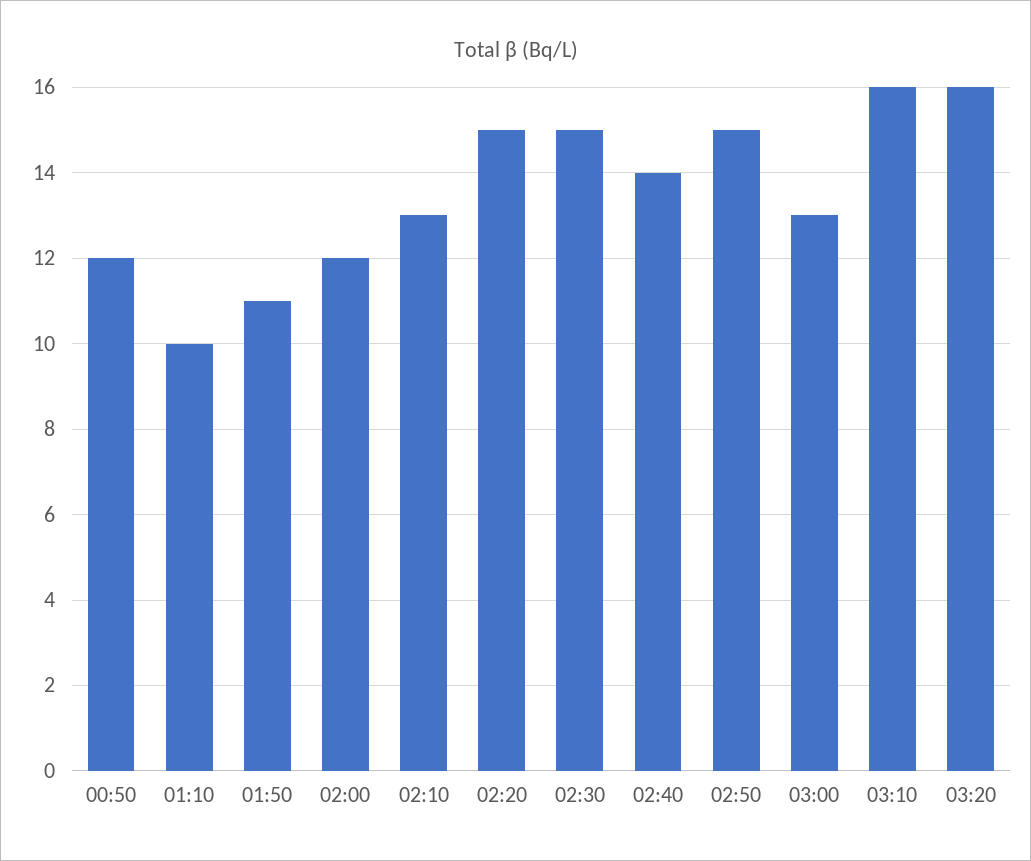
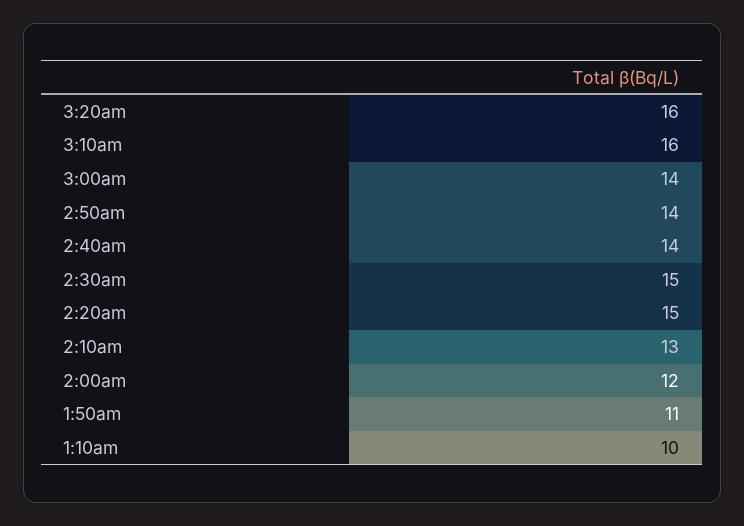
00:50: 12 -> none
02:50: 15 -> 14
03:00: 13 -> 14

